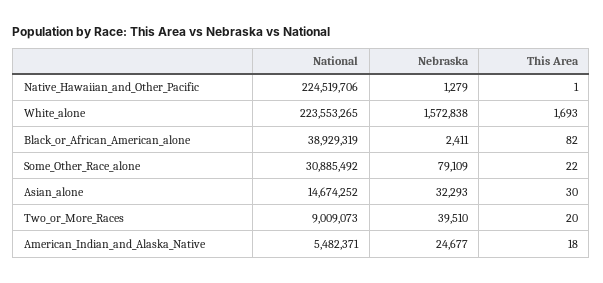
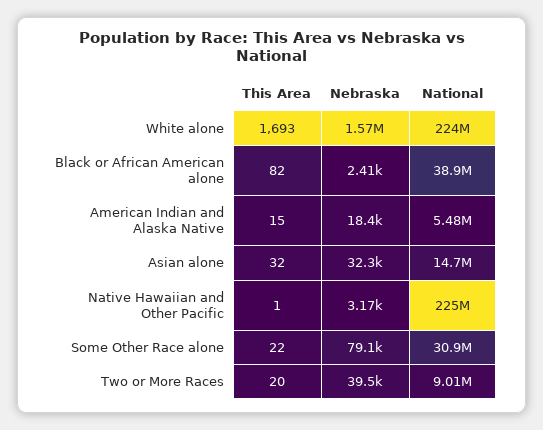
Nebraska, Native_Hawaiian_and_Other_Pacific: 1279 -> 3170
This Area, Asian_alone: 30 -> 32
Nebraska, American_Indian_and_Alaska_Native: 24677 -> 18400
This Area, American_Indian_and_Alaska_Native: 18 -> 15

